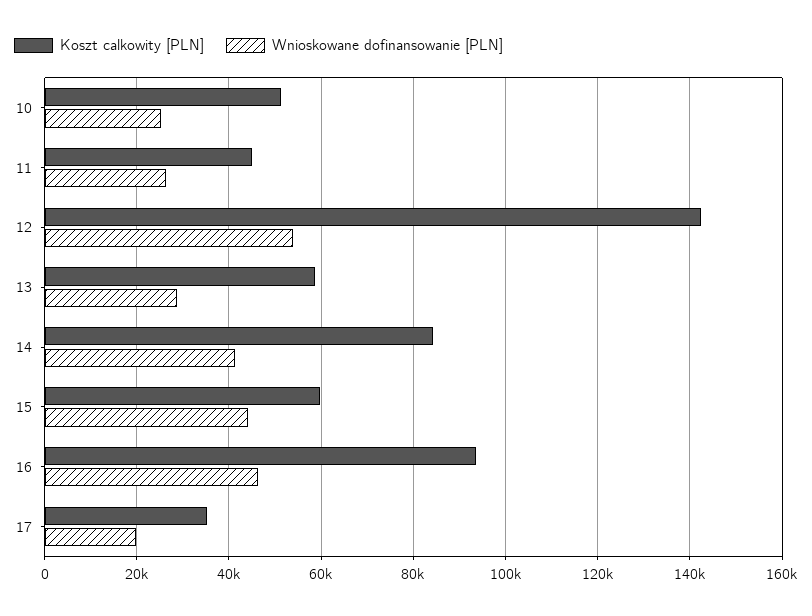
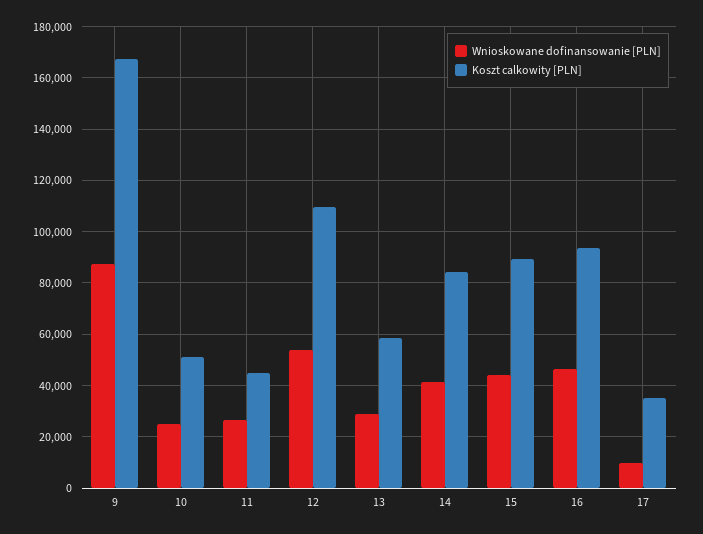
Koszt calkowity [PLN], 12: 142000 -> 110000
Koszt calkowity [PLN], 15: 60000 -> 90000
Wnioskowane dofinansowanie [PLN], 17: 20000 -> 10000
Wnioskowane dofinansowanie [PLN], 9: none -> 87500
Koszt calkowity [PLN], 9: none -> 167500

